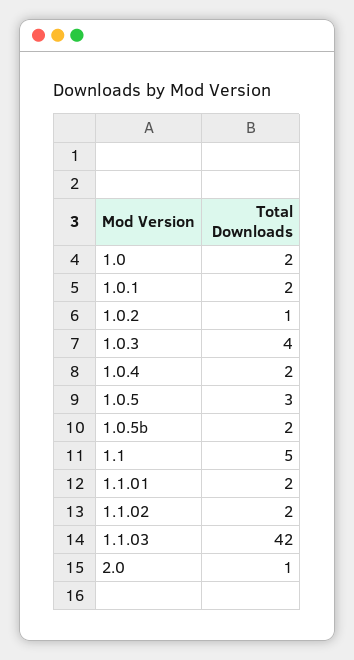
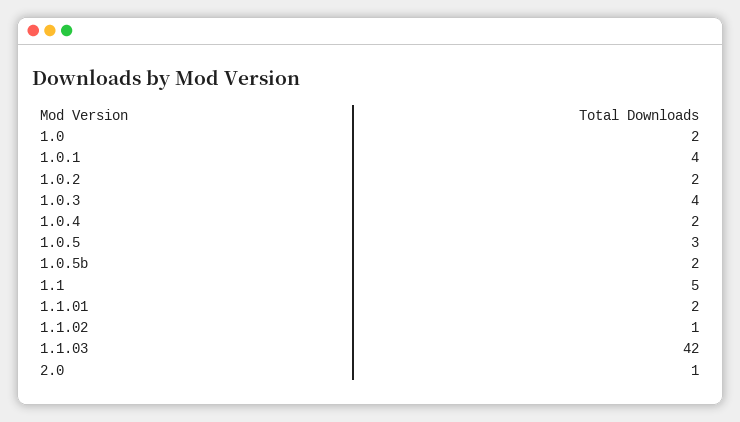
1.0.1: 2 -> 4
1.0.2: 1 -> 2
1.1.02: 2 -> 1

